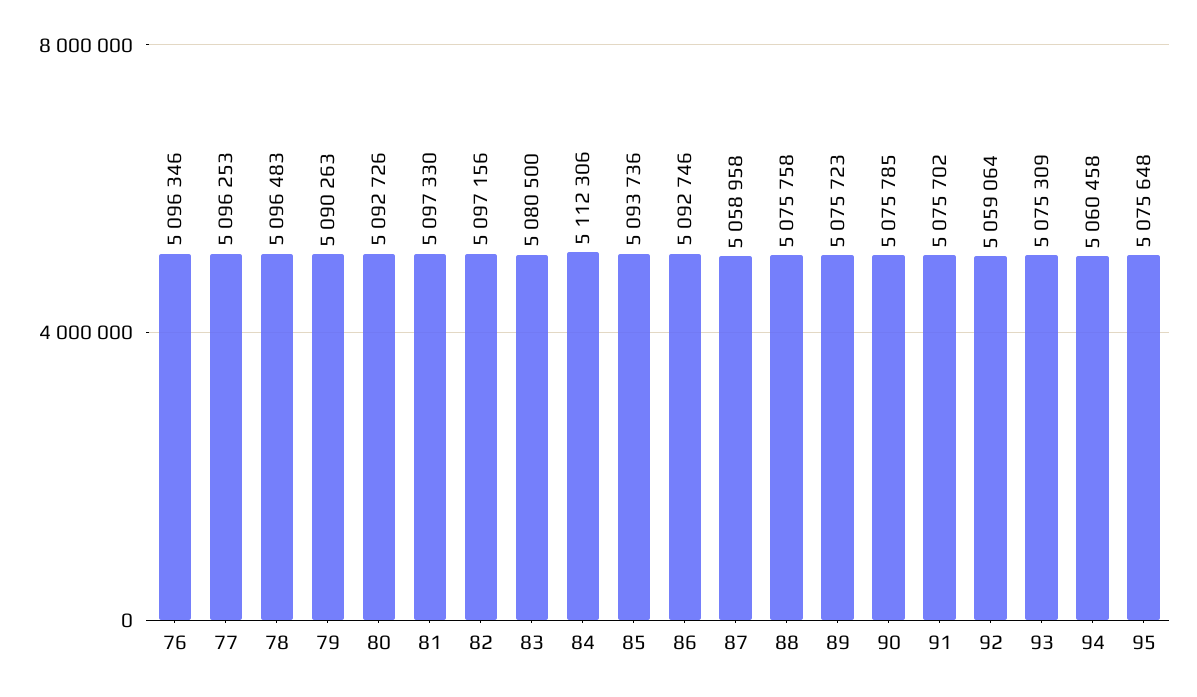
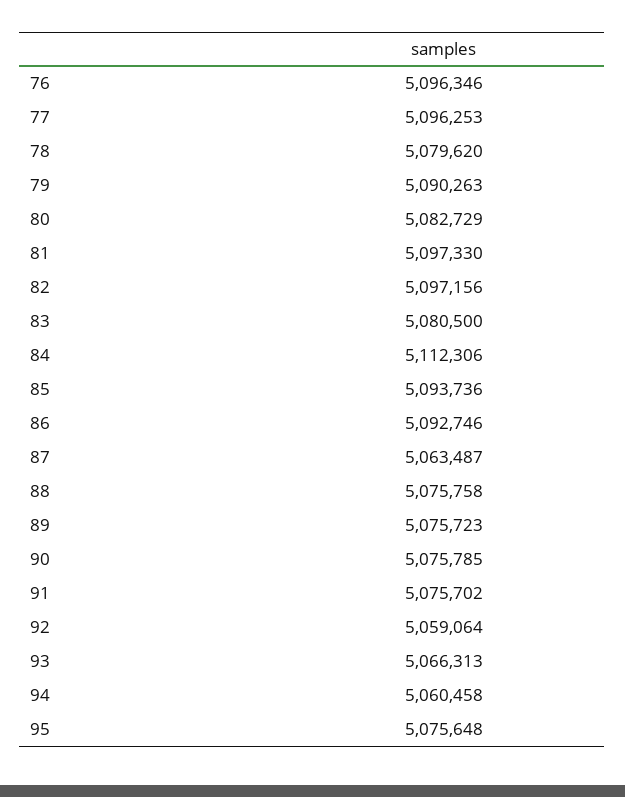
78: 5096483 -> 5079620
80: 5092726 -> 5082729
87: 5058958 -> 5063487
93: 5075309 -> 5066313

